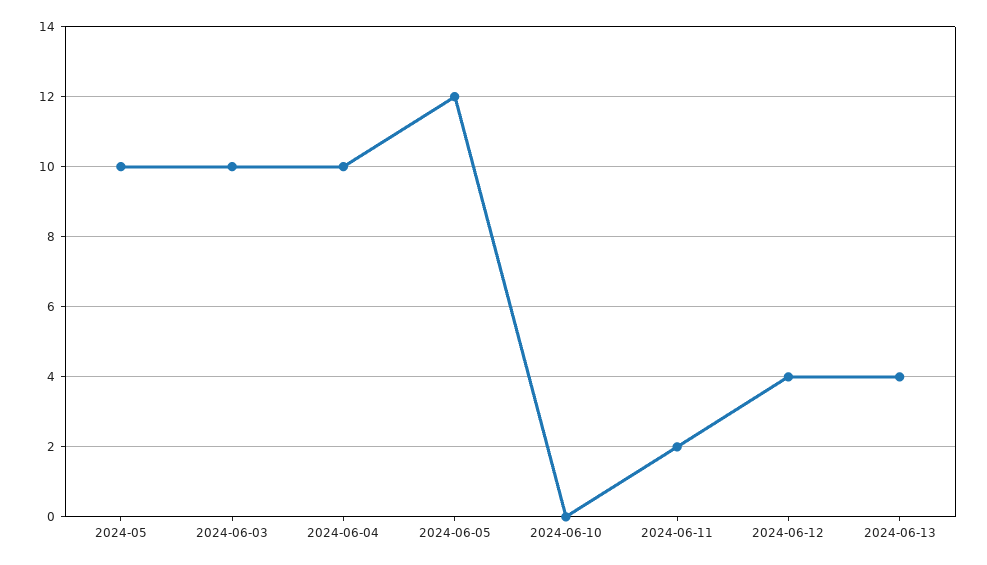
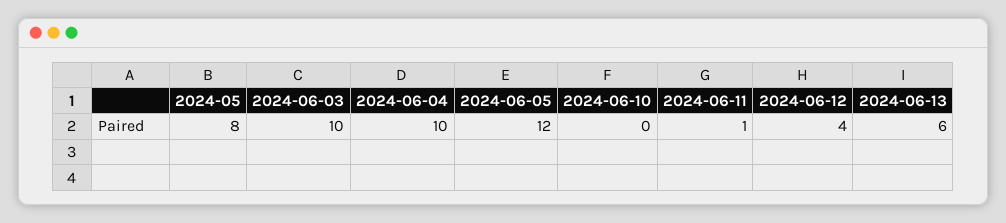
2024-05: 10 -> 8
2024-06-11: 2 -> 1
2024-06-13: 4 -> 6

